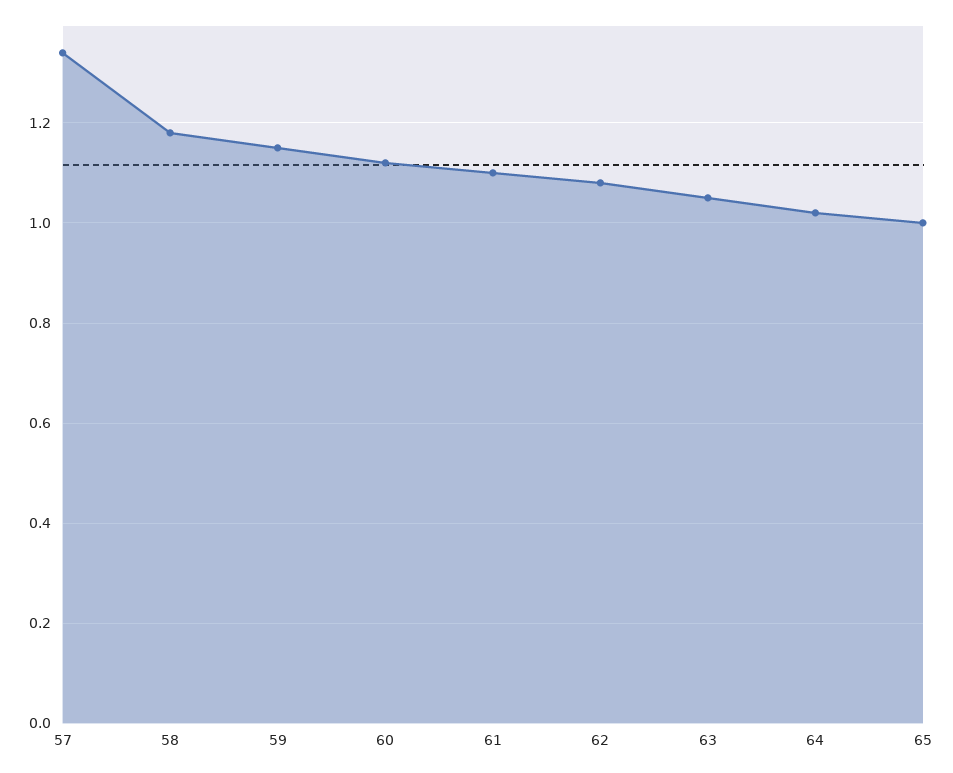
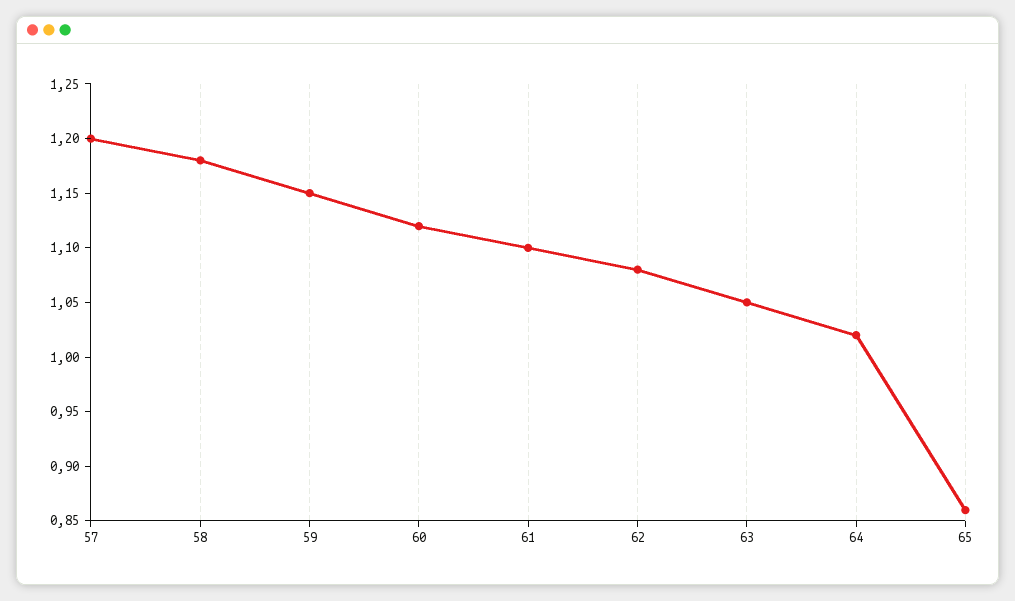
57: 1.35 -> 1.2
65: 1 -> 0.86

